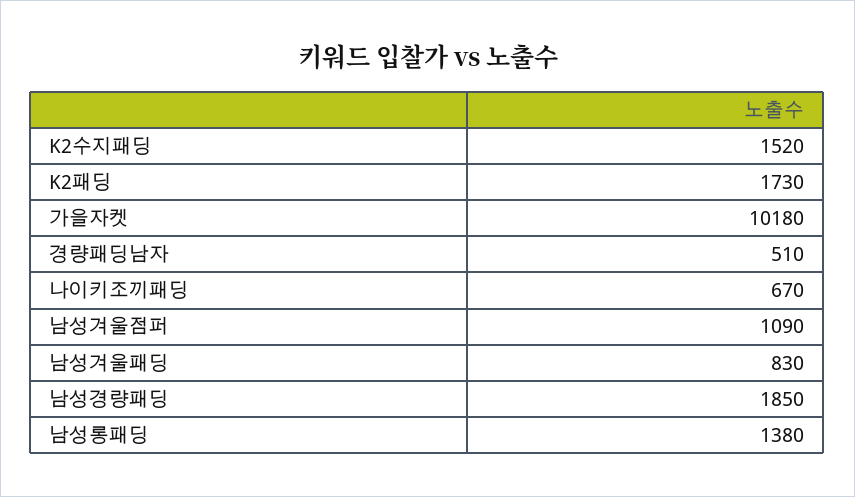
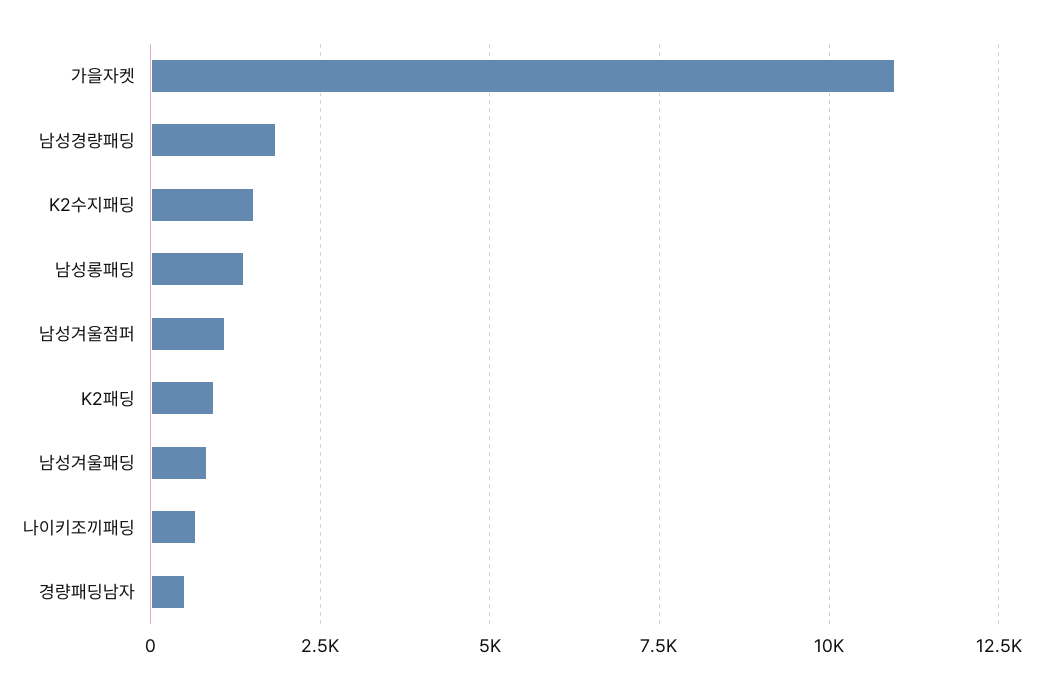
K2패딩: 1730 -> 1000
가을자켓: 10180 -> 11000

